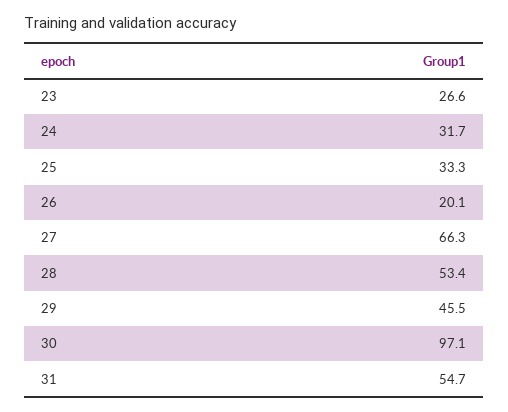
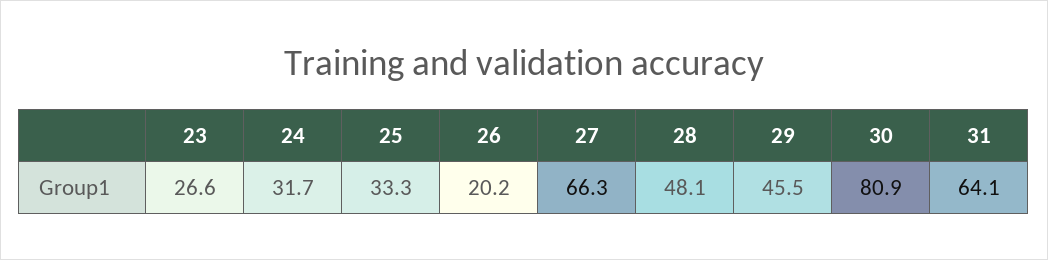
26: 20.1 -> 20.2
28: 53.4 -> 48.1
30: 97.1 -> 80.9
31: 54.7 -> 64.1

